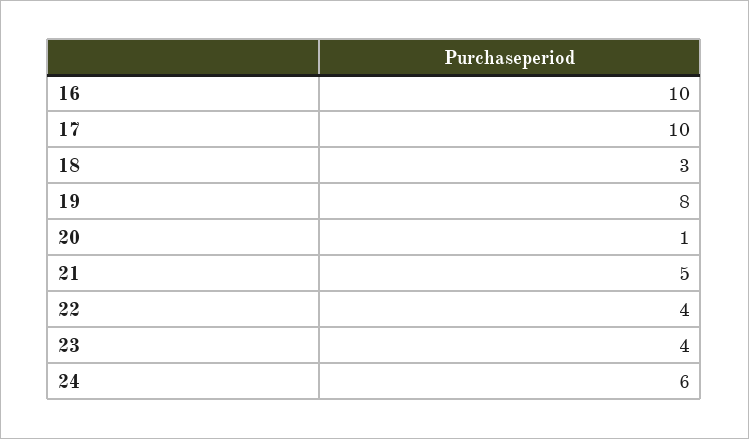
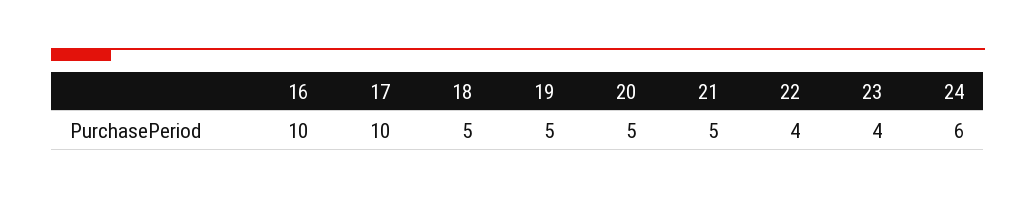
18: 3 -> 5
19: 8 -> 5
20: 1 -> 5

